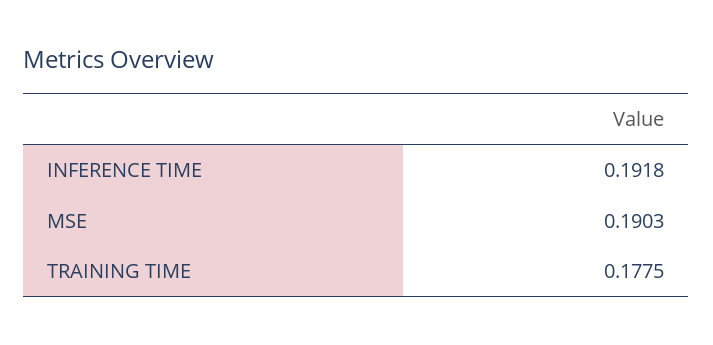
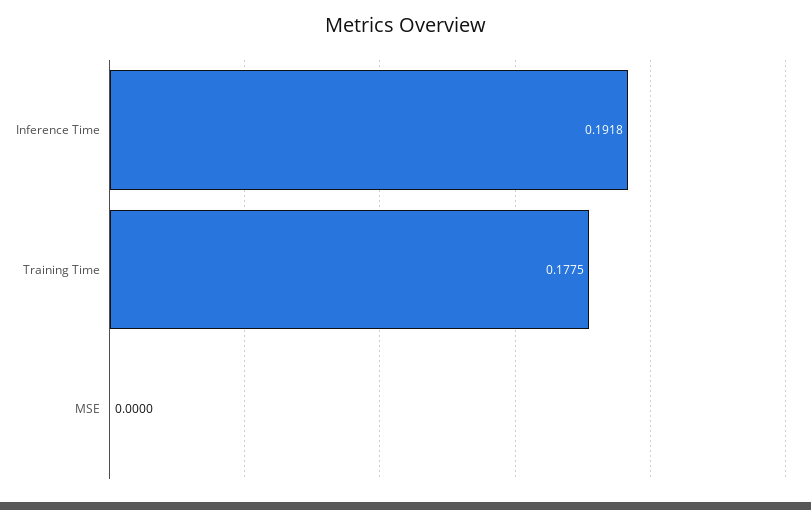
MSE: 0.1903 -> 0

